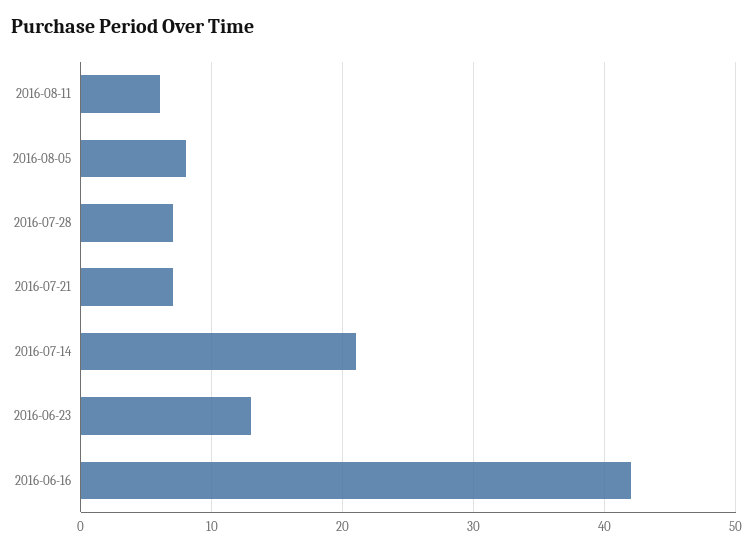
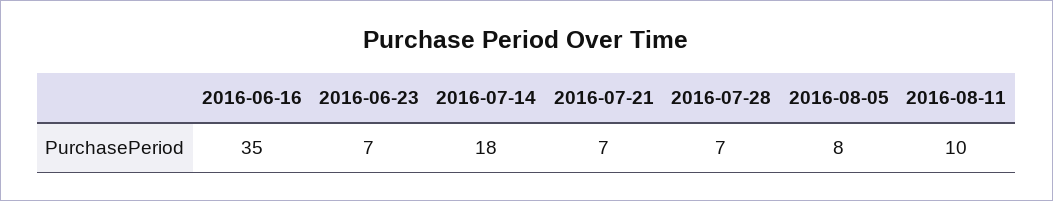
2016-08-11: 6 -> 10
2016-07-14: 21 -> 18
2016-06-23: 13 -> 7
2016-06-16: 42 -> 35

